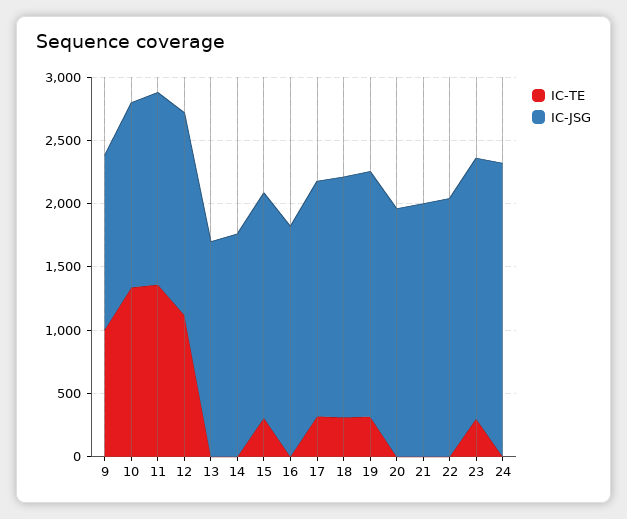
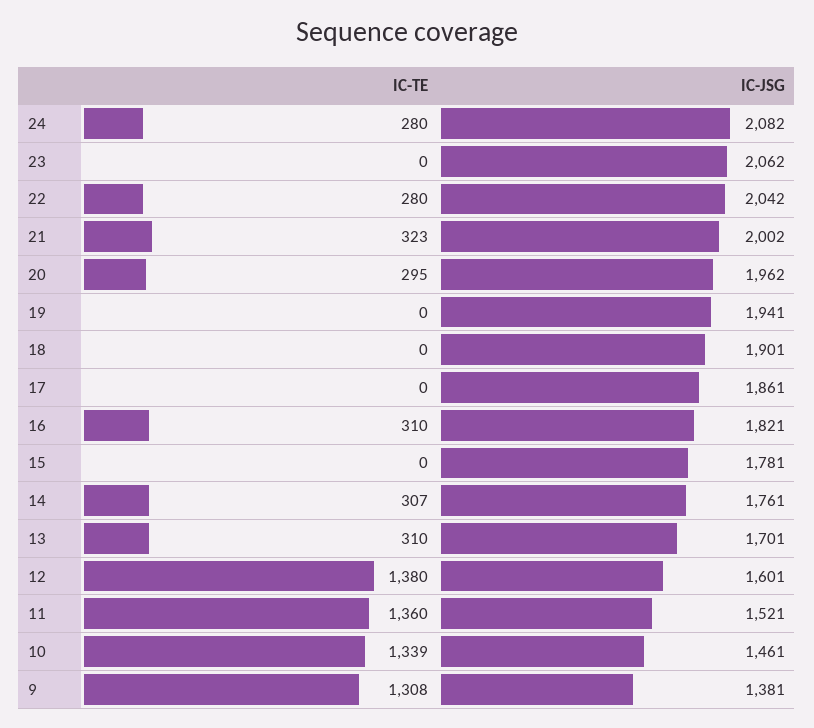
IC-TE, 9: 1000 -> 1308
IC-TE, 12: 1100 -> 1380
IC-TE, 13: 0 -> 310
IC-TE, 14: 0 -> 307
IC-TE, 15: 300 -> 0
IC-TE, 16: 0 -> 310
IC-TE, 17: 300 -> 0
IC-TE, 18: 300 -> 0
IC-TE, 19: 300 -> 0
IC-TE, 20: 0 -> 295
IC-TE, 21: 0 -> 323
IC-TE, 22: 0 -> 280
IC-TE, 23: 300 -> 0
IC-TE, 24: 0 -> 280
IC-JSG, 24: 2300 -> 2082

